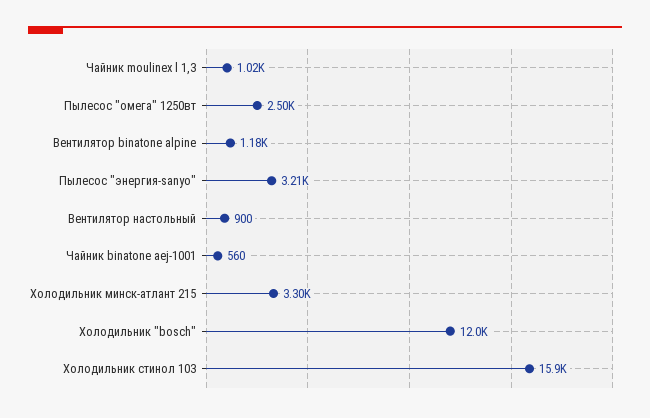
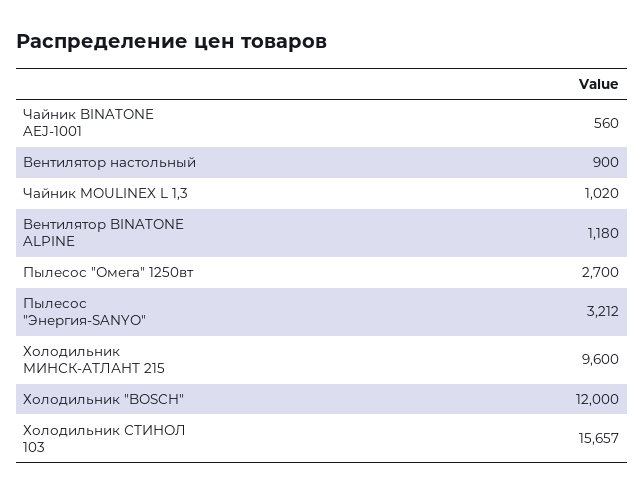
Пылесос "омега" 1250вт: 2500 -> 2700
Пылесос "энергия-sanyo": 3210 -> 3212
Холодильник минск-атлант 215: 3300 -> 9600
Холодильник стинол 103: 15900 -> 15657

